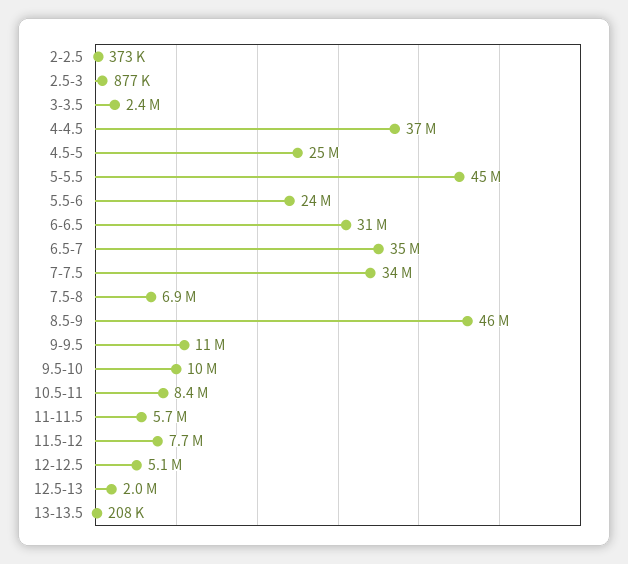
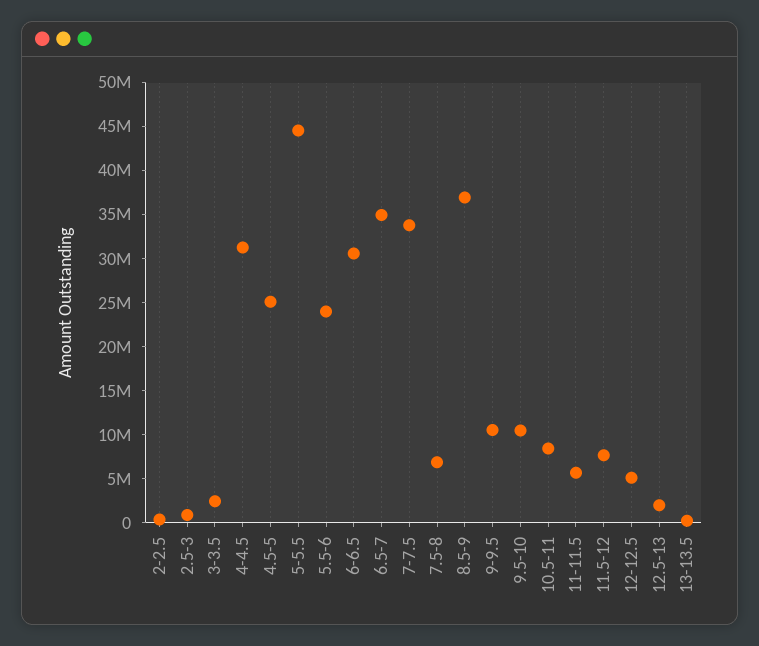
4-4.5: 37000000 -> 31000000
8.5-9: 46000000 -> 37000000

